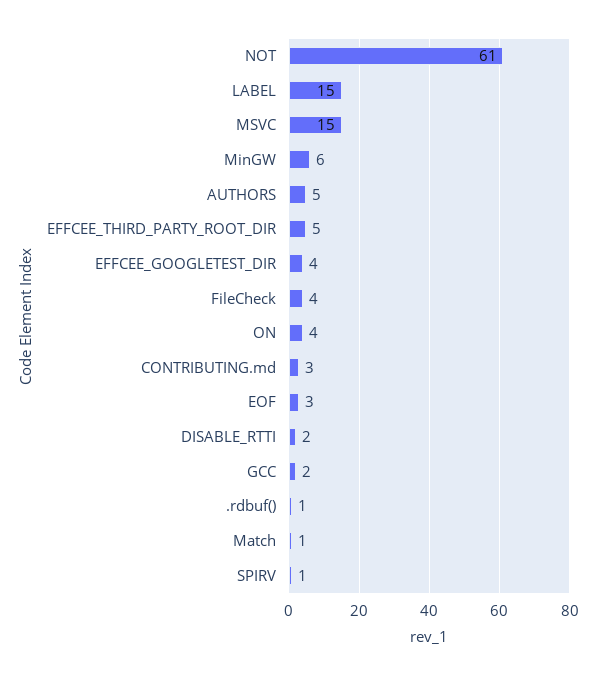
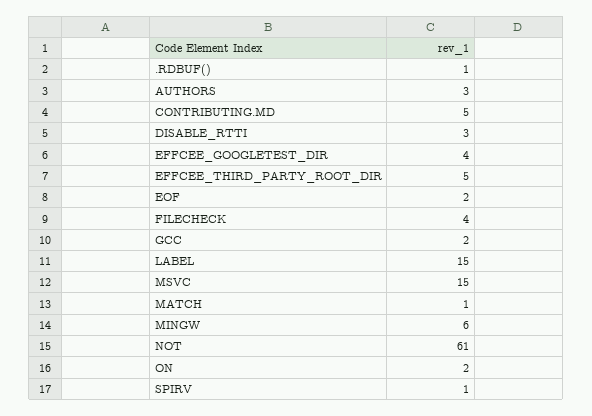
AUTHORS: 5 -> 3
ON: 4 -> 2
CONTRIBUTING.md: 3 -> 5
EOF: 3 -> 2
DISABLE_RTTI: 2 -> 3

